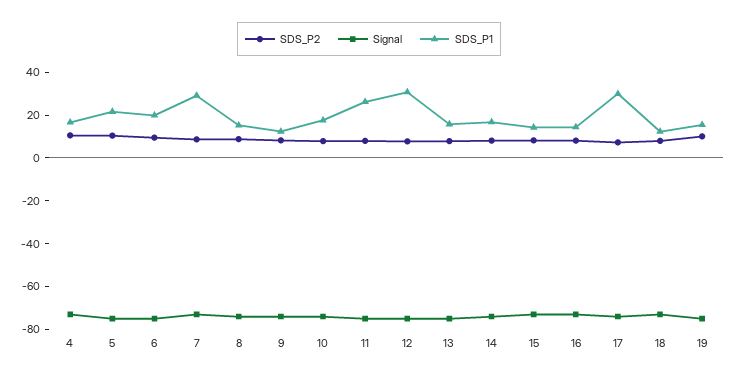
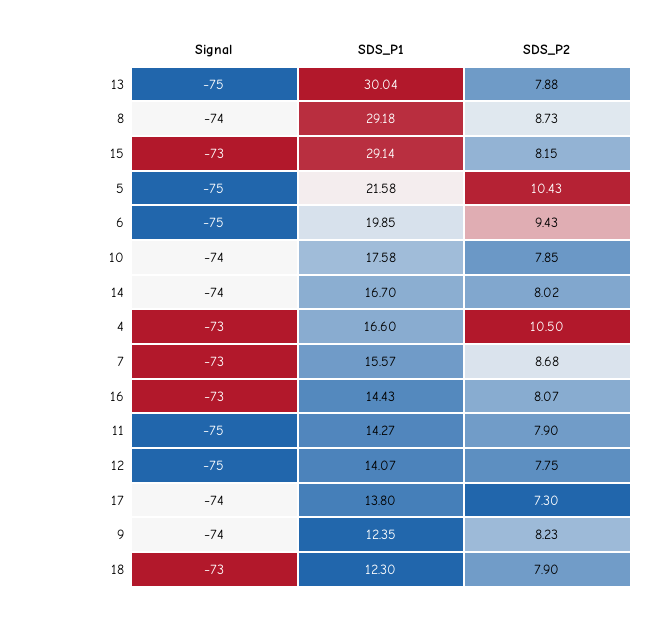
SDS_P1, 7: 30 -> 15.57
SDS_P1, 8: 15 -> 29.18
SDS_P1, 11: 25 -> 14.27
SDS_P1, 12: 30 -> 14.07
SDS_P1, 13: 15 -> 30.04
SDS_P1, 15: 15 -> 29.14
SDS_P1, 17: 30 -> 13.8
SDS_P2, 19: 10 -> none
Signal, 19: -75 -> none
SDS_P1, 19: 15 -> none

